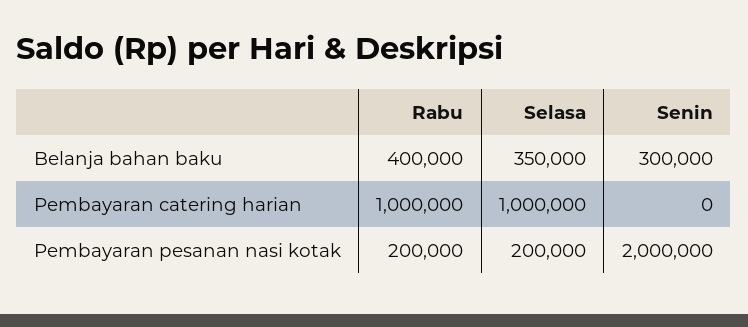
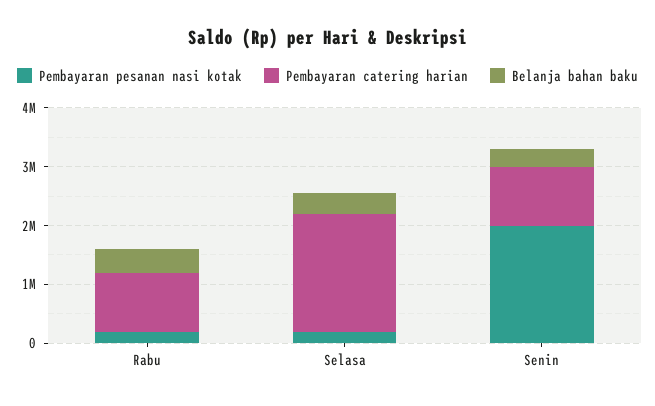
Pembayaran catering harian, Selasa: 1000000 -> 2000000
Pembayaran catering harian, Senin: 0 -> 1000000

